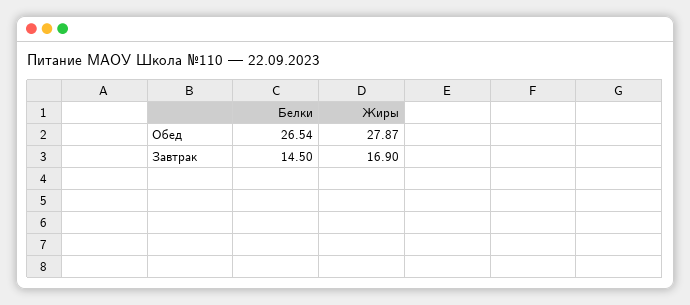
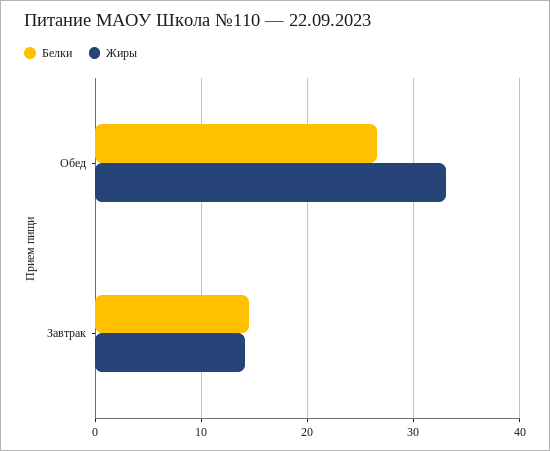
Жиры, Обед: 27.87 -> 33
Жиры, Завтрак: 16.9 -> 14

